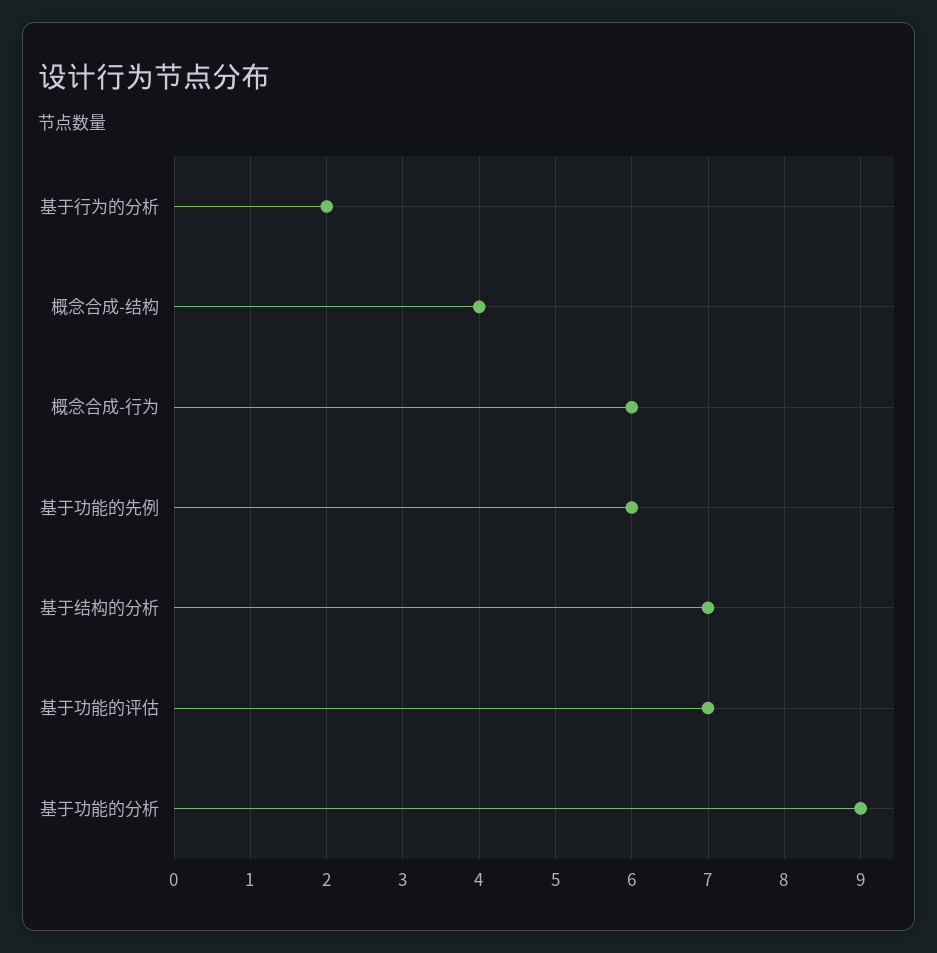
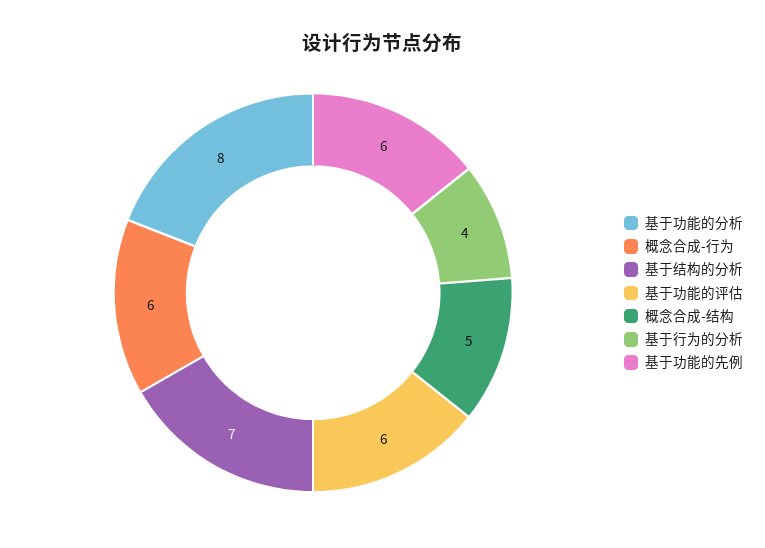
基于行为的分析: 2 -> 4
概念合成-结构: 4 -> 5
基于功能的评估: 7 -> 6
基于功能的分析: 9 -> 8

